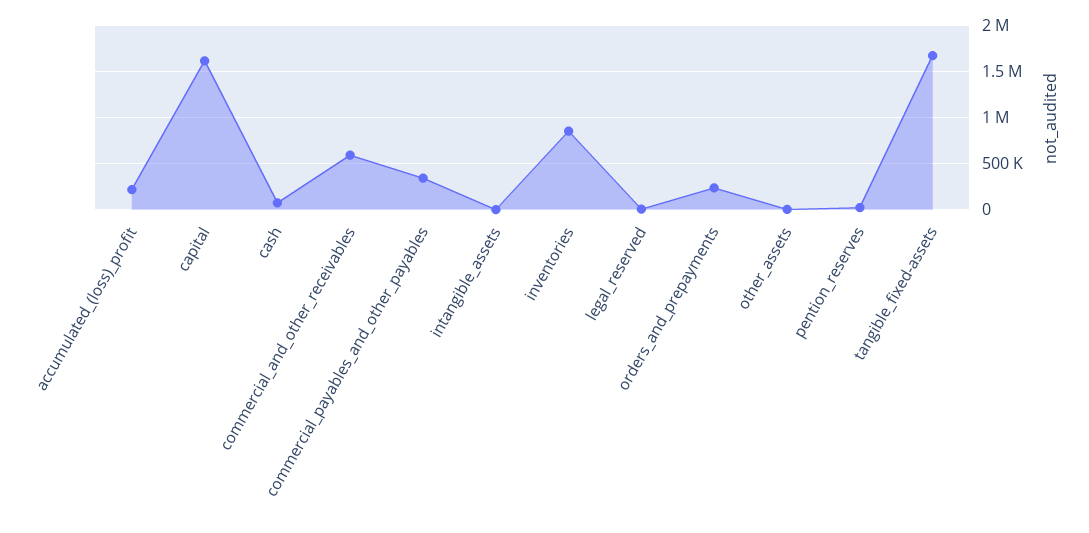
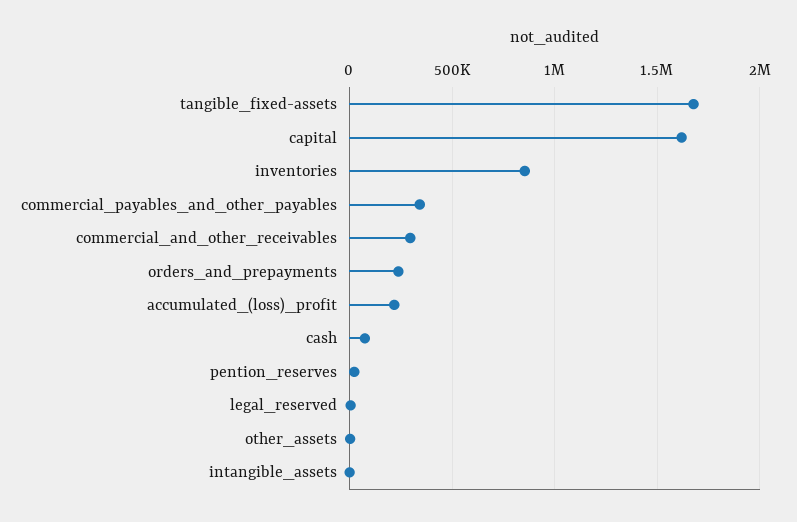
commercial_and_other_receivables: 600000 -> 300000

